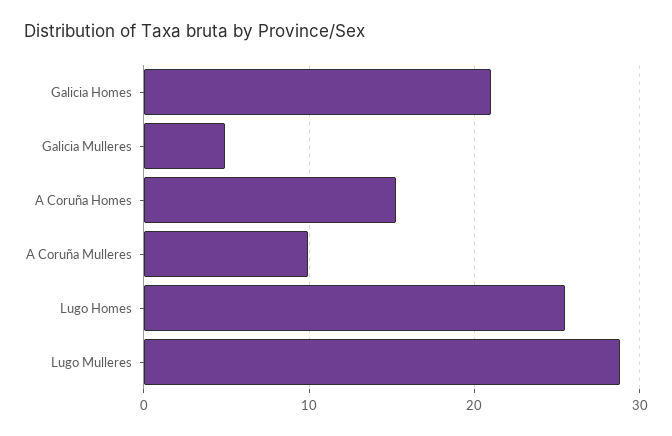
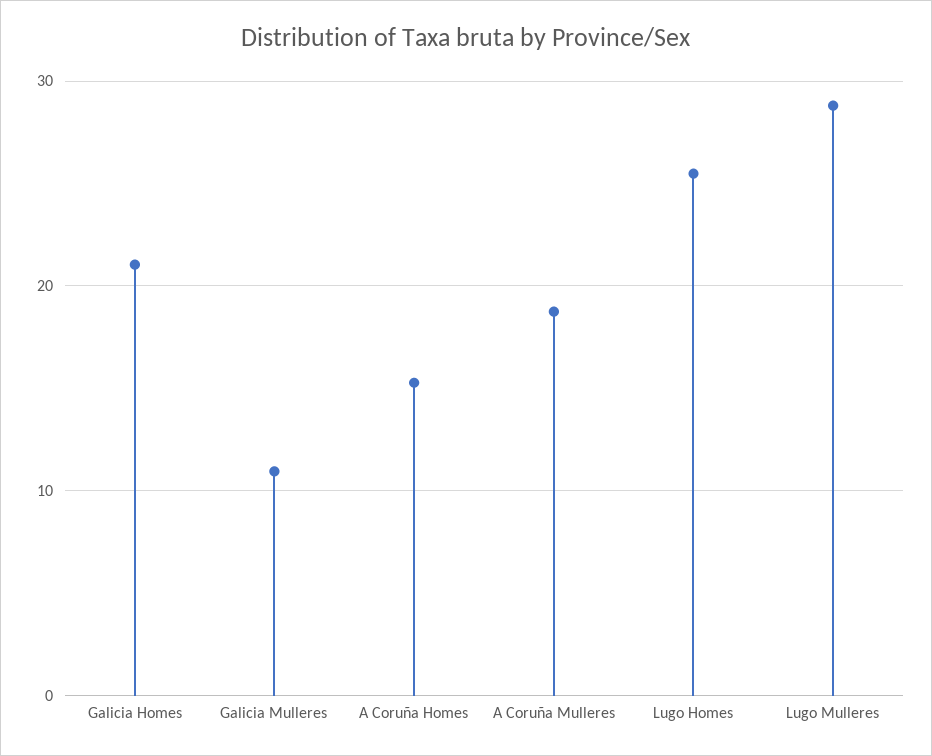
Galicia Mulleres: 5 -> 11
A Coruña Mulleres: 10 -> 19

